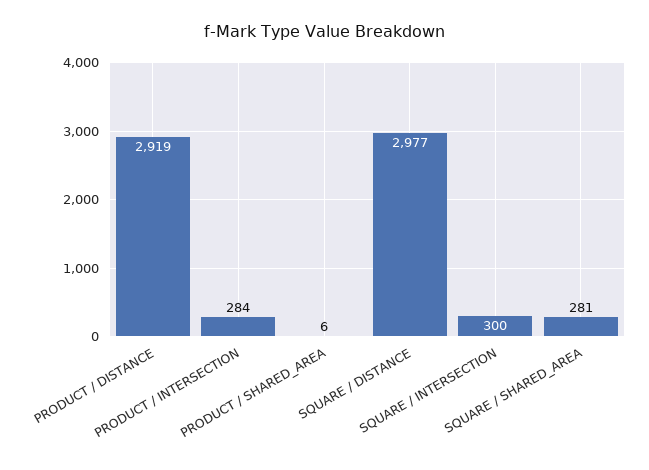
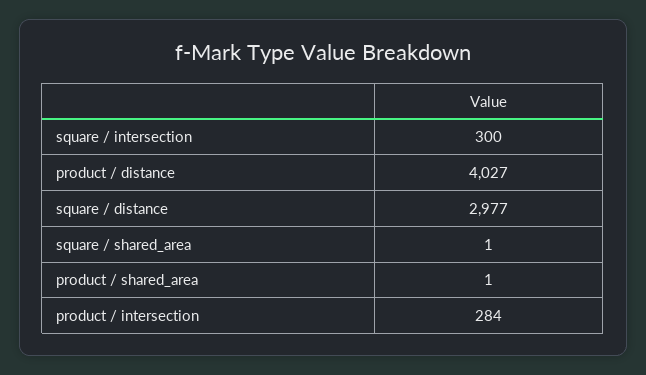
PRODUCT / DISTANCE: 2919 -> 4027
PRODUCT / SHARED_AREA: 6 -> 1
SQUARE / SHARED_AREA: 281 -> 1

